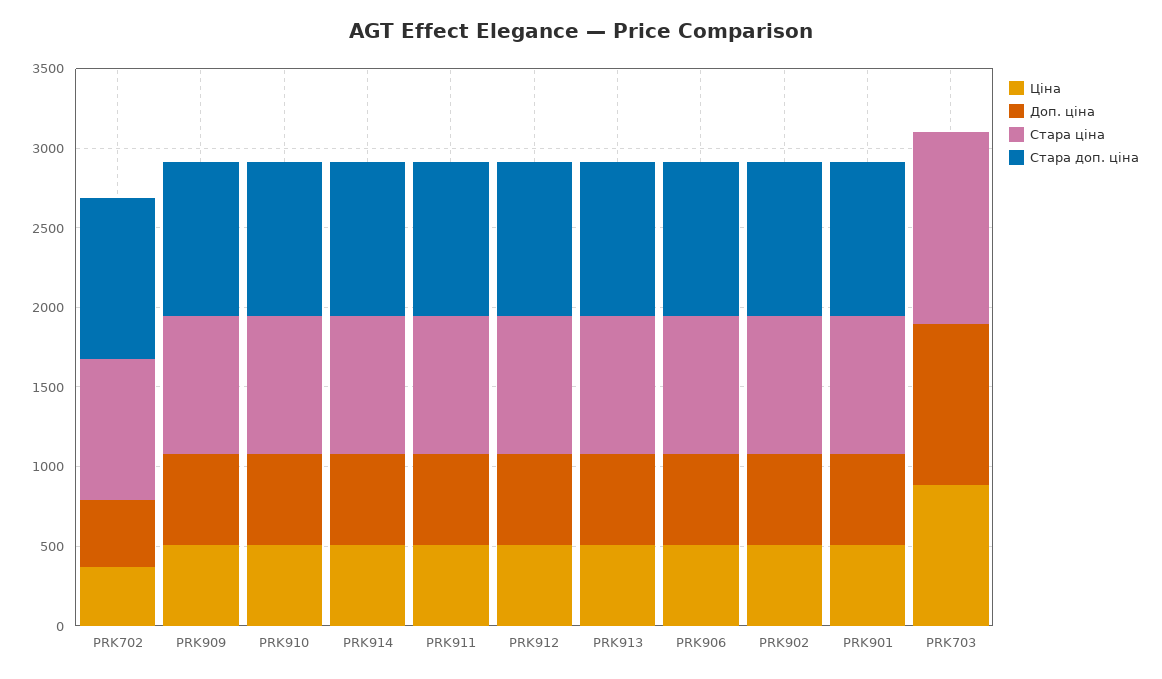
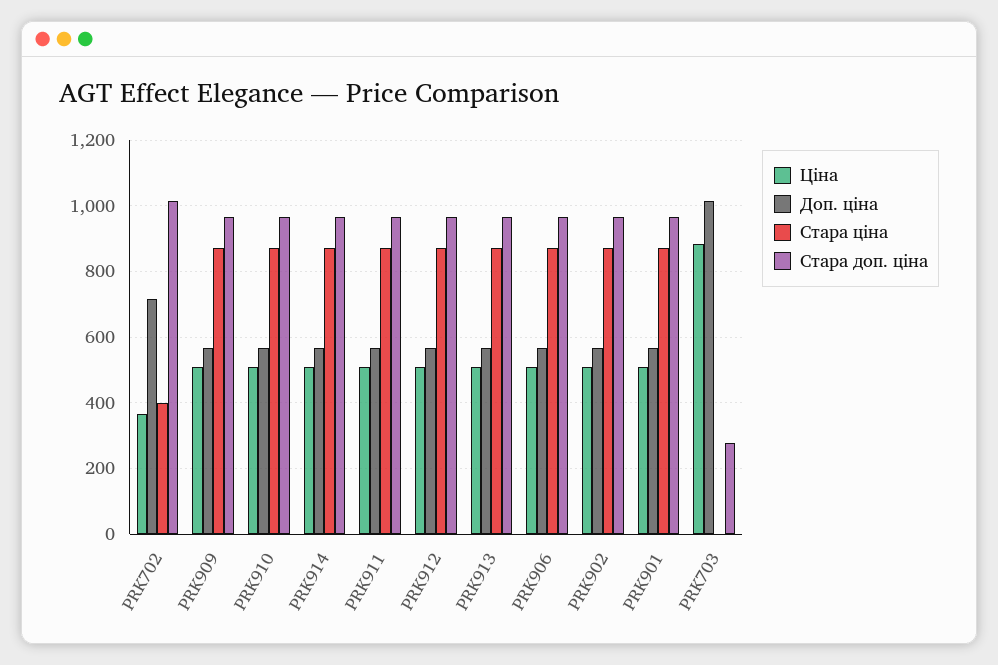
Доп. ціна, PRK702: 400 -> 720
Стара ціна, PRK702: 900 -> 400
Стара ціна, PRK703: 1200 -> 0
Стара доп. ціна, PRK703: 0 -> 280

